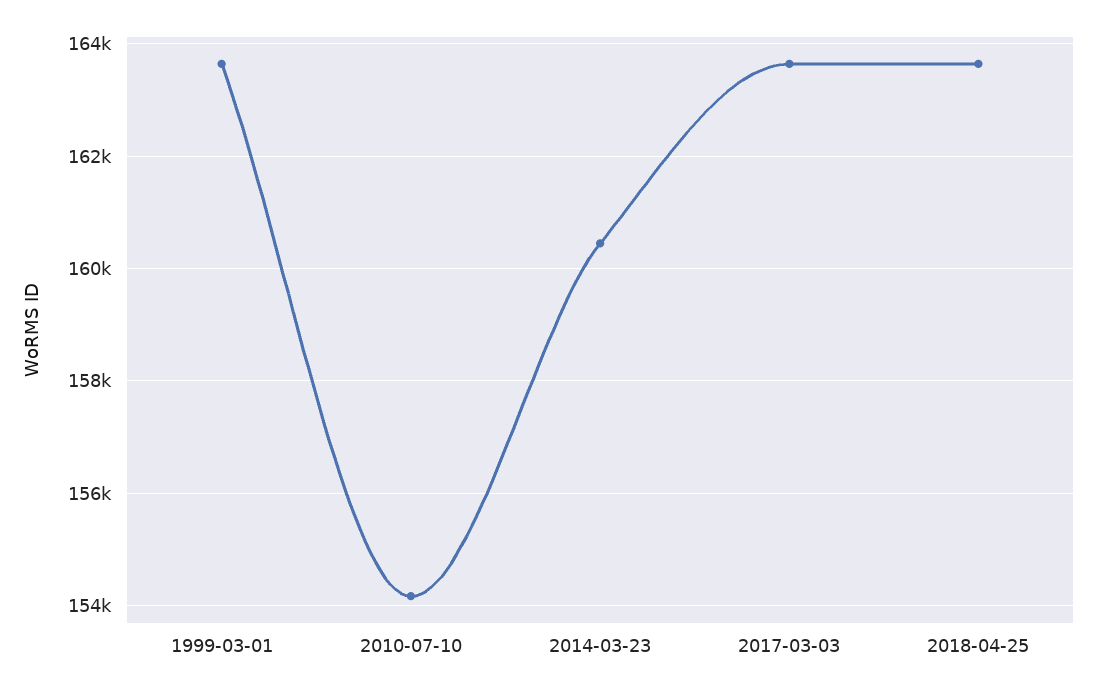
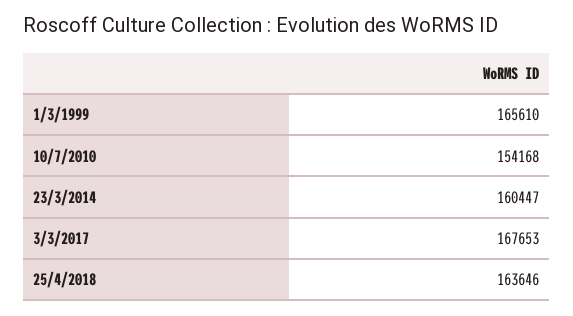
1999-03-01: 163600 -> 165610
2017-03-03: 163600 -> 167653

